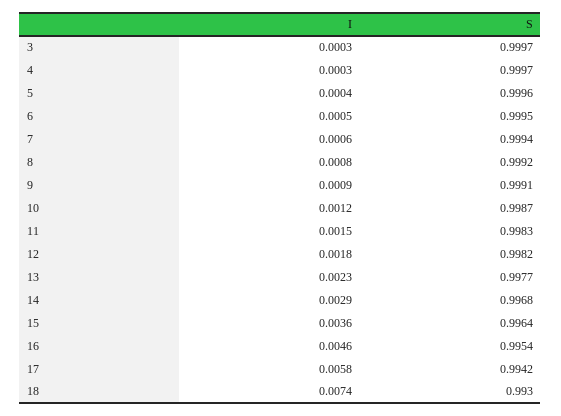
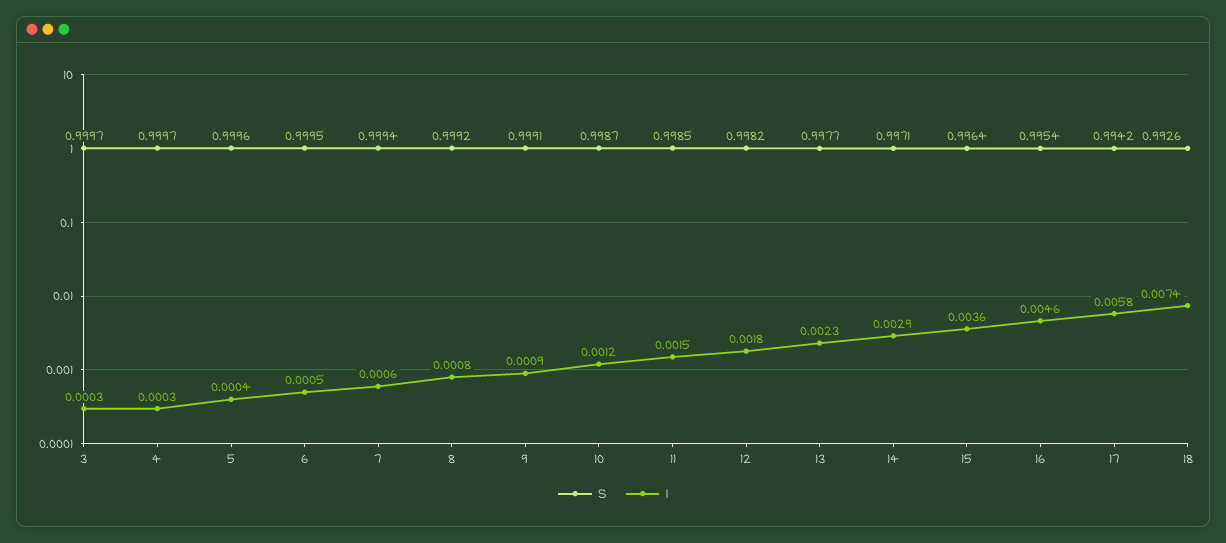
S, 11: 0.9983 -> 0.9985
S, 14: 0.9968 -> 0.9971
S, 18: 0.993 -> 0.9926

